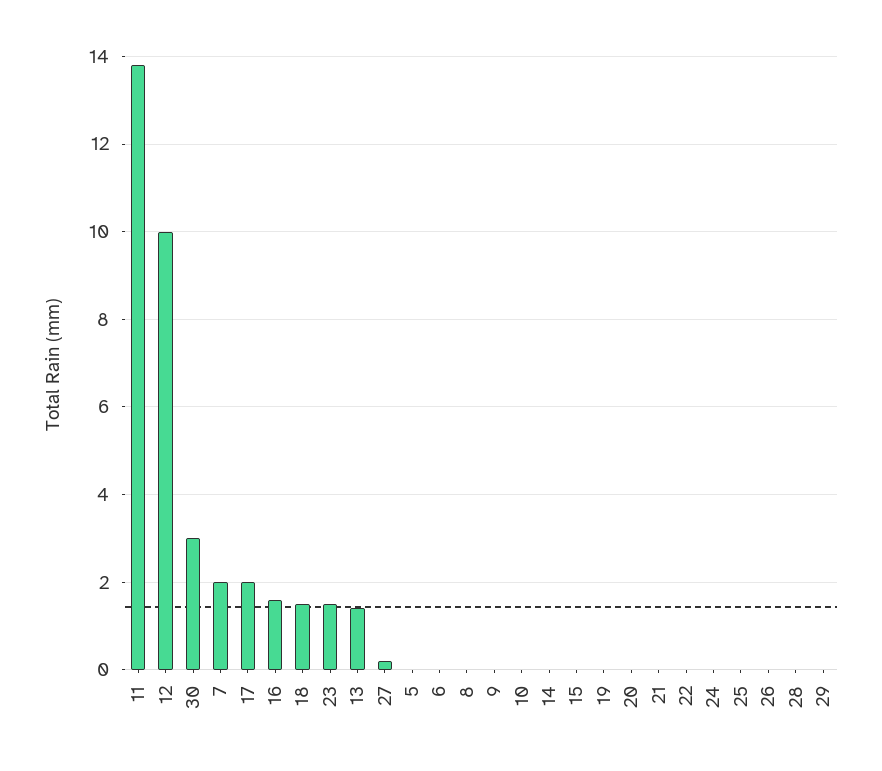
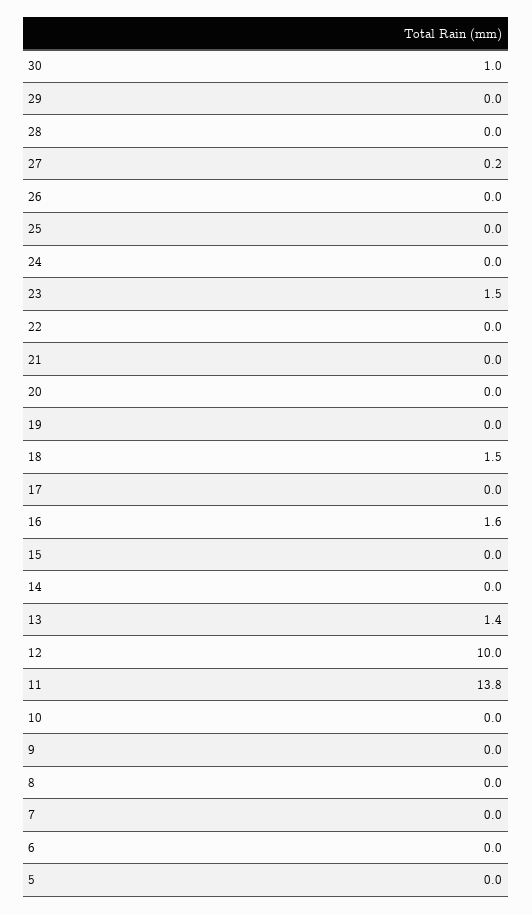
30: 3 -> 1
7: 2 -> 0
17: 2 -> 0

